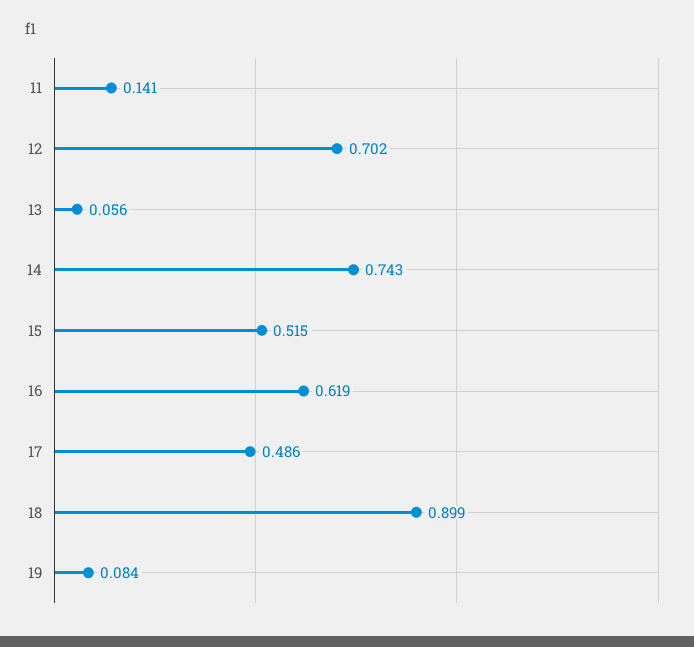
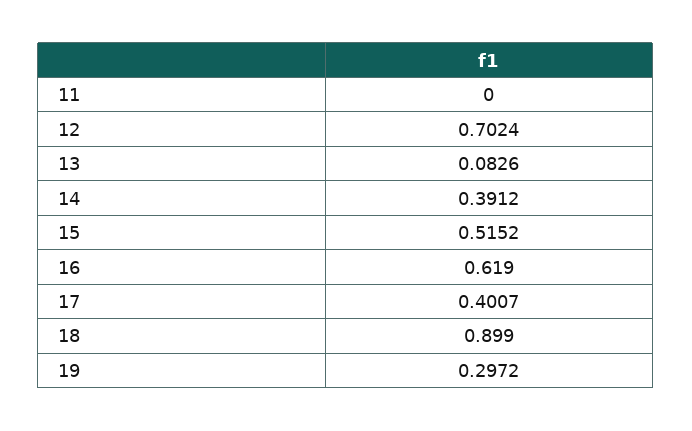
11: 0.141 -> 0
13: 0.056 -> 0.0826
14: 0.743 -> 0.3912
17: 0.486 -> 0.4007
19: 0.084 -> 0.2972

